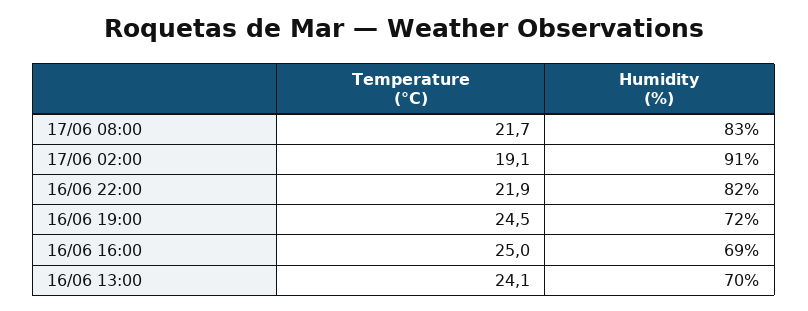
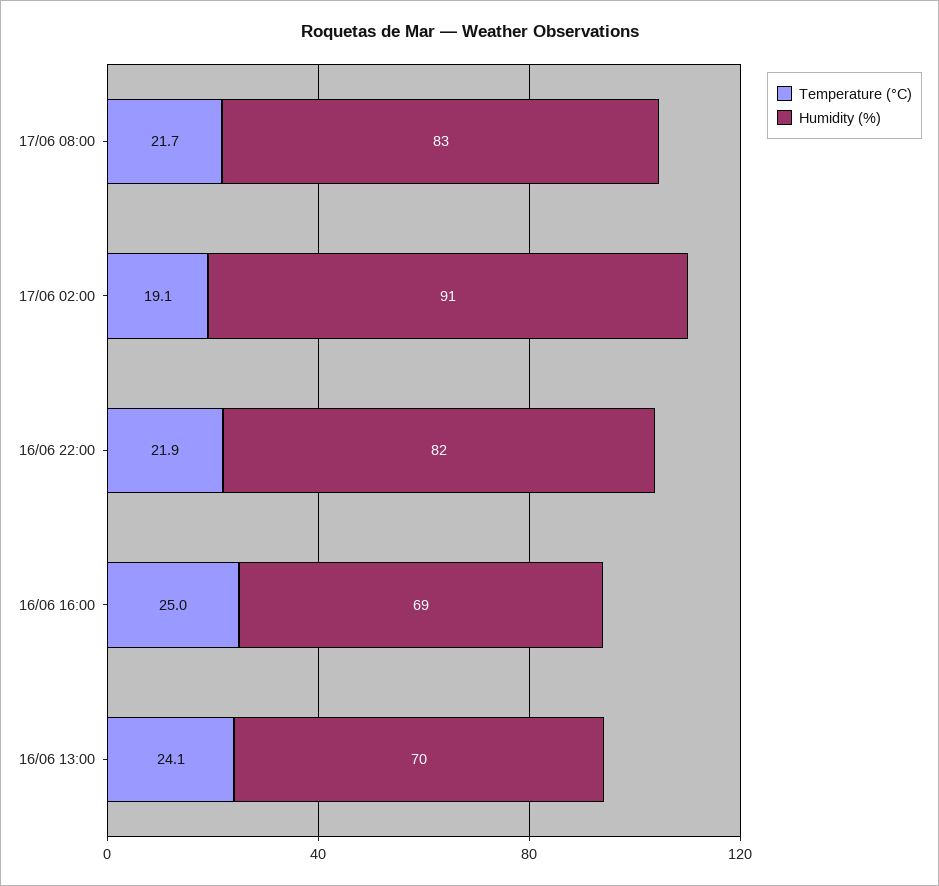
Temperature (°C), 16/06 19:00: 24.5 -> none
Humidity (%), 16/06 19:00: 72 -> none

